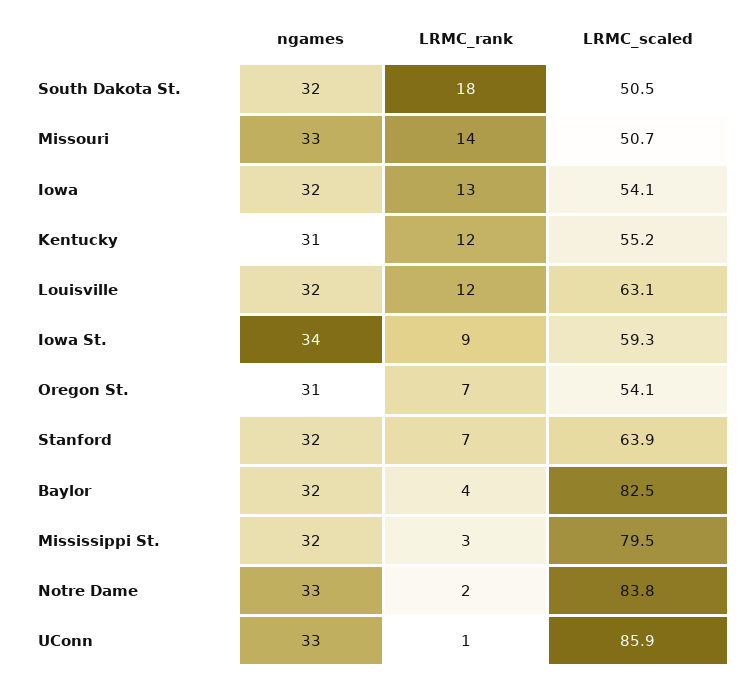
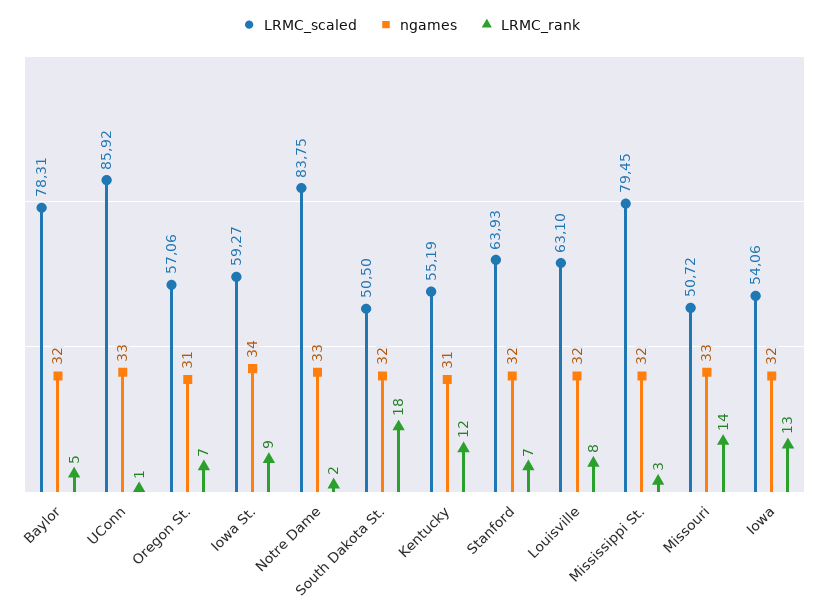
LRMC_rank, Louisville: 12 -> 8
LRMC_scaled, Oregon St.: 54.1 -> 57.06
LRMC_rank, Baylor: 4 -> 5
LRMC_scaled, Baylor: 82.5 -> 78.31

